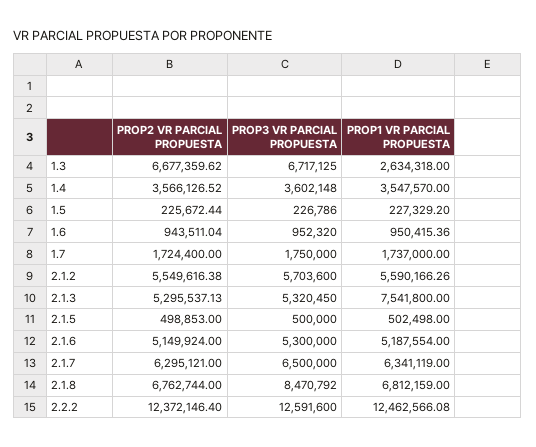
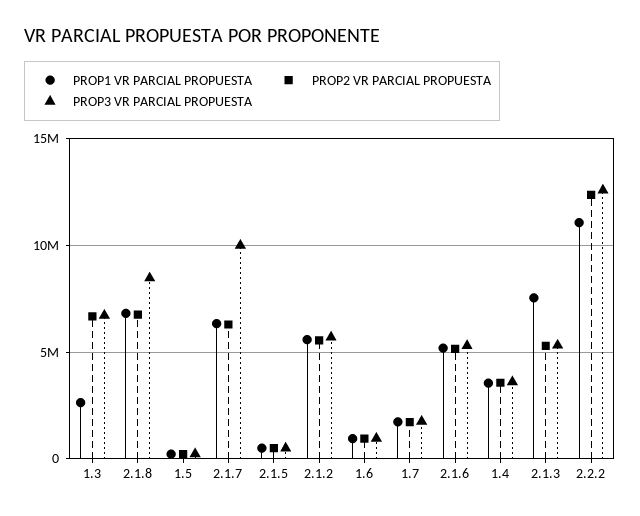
PROP3 VR PARCIAL PROPUESTA, 2.1.7: 6500000 -> 10000000
PROP1 VR PARCIAL PROPUESTA, 2.2.2: 12462566.08 -> 11000000

